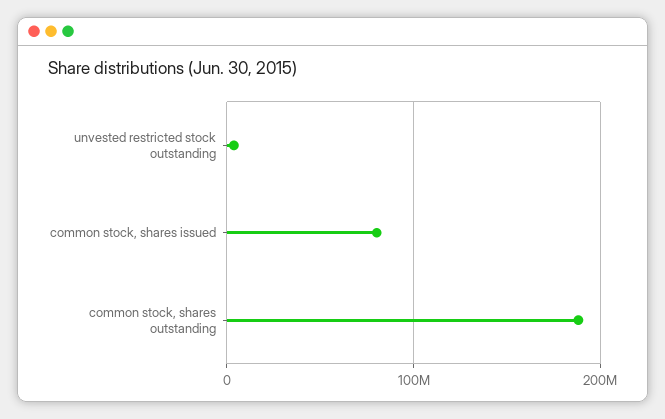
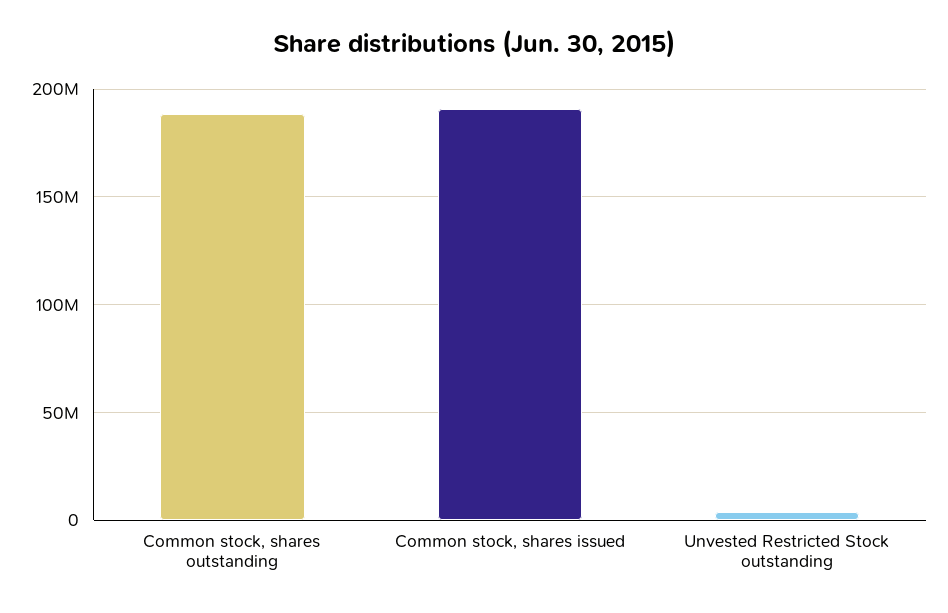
common stock, shares issued: 80000000 -> 190000000

